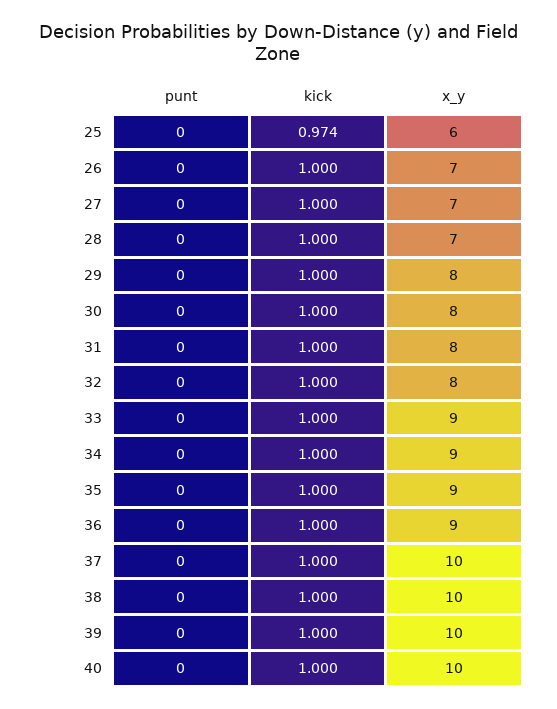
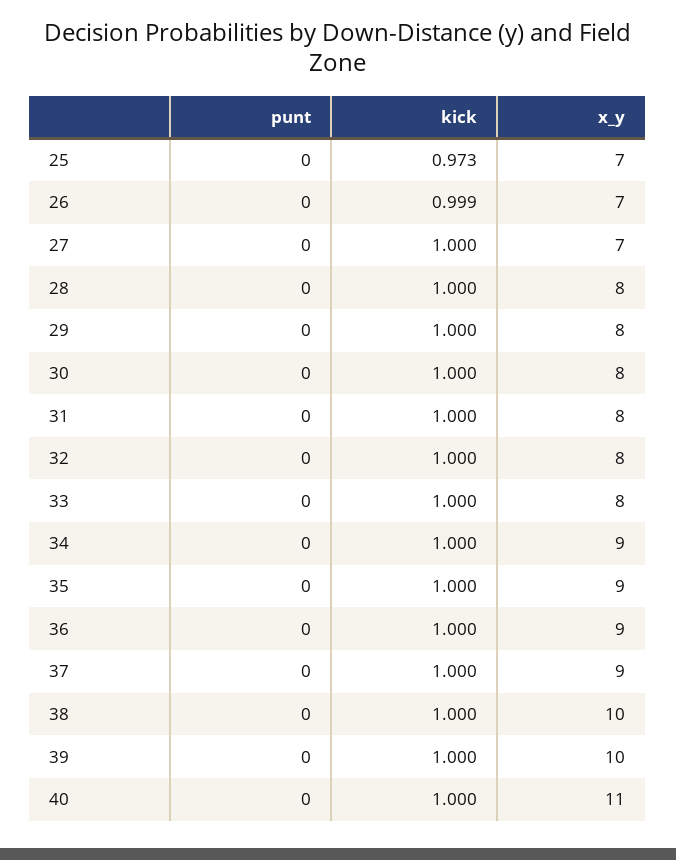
kick, 25: 0.974 -> 0.973
x_y, 25: 6 -> 7
kick, 26: 1 -> 0.999
x_y, 28: 7 -> 8
x_y, 33: 9 -> 8
x_y, 37: 10 -> 9
x_y, 40: 10 -> 11

